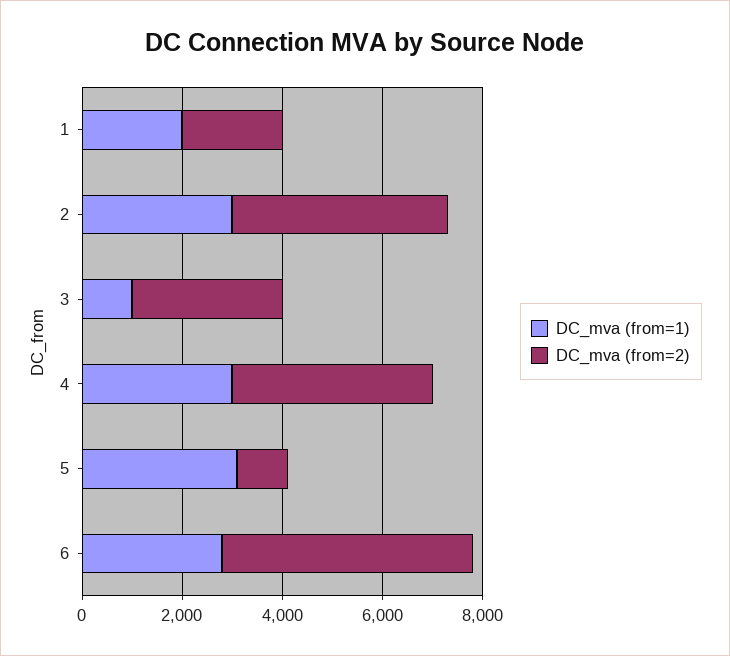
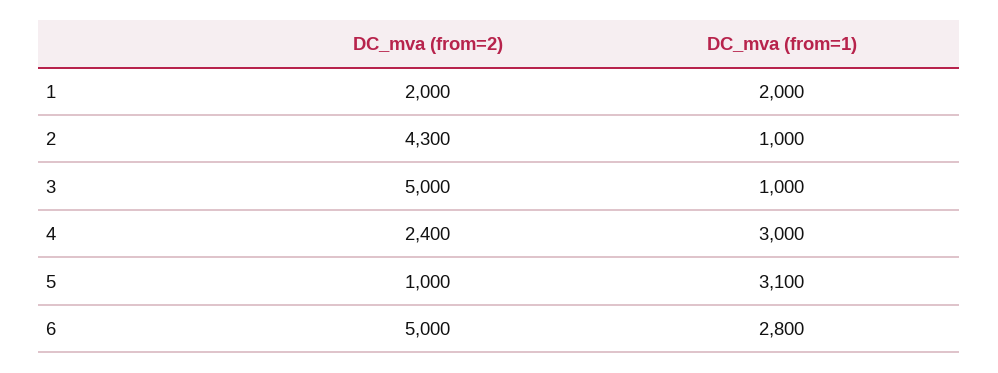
DC_mva (from=1), 2: 3000 -> 1000
DC_mva (from=2), 3: 3000 -> 5000
DC_mva (from=2), 4: 4000 -> 2400

